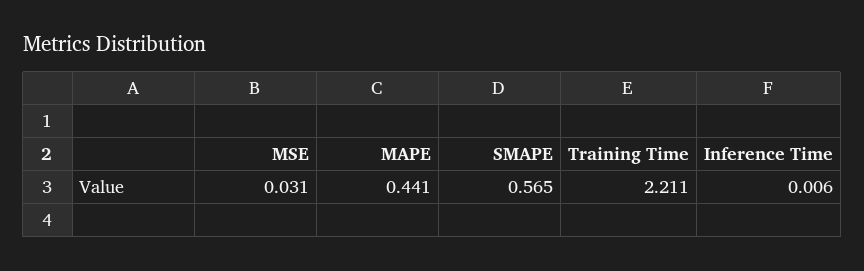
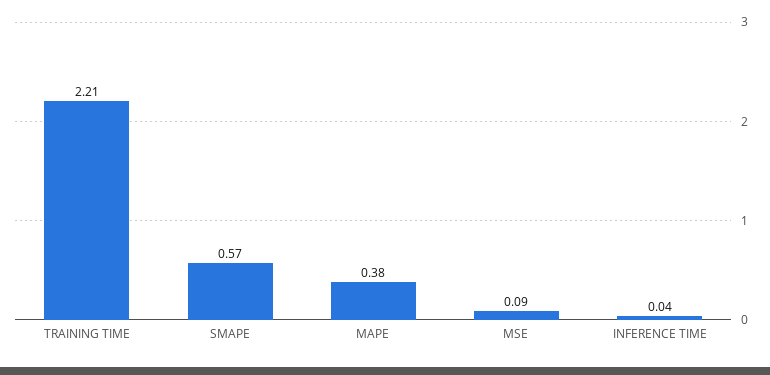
MSE: 0.031 -> 0.09
MAPE: 0.441 -> 0.38
Inference Time: 0.006 -> 0.04

